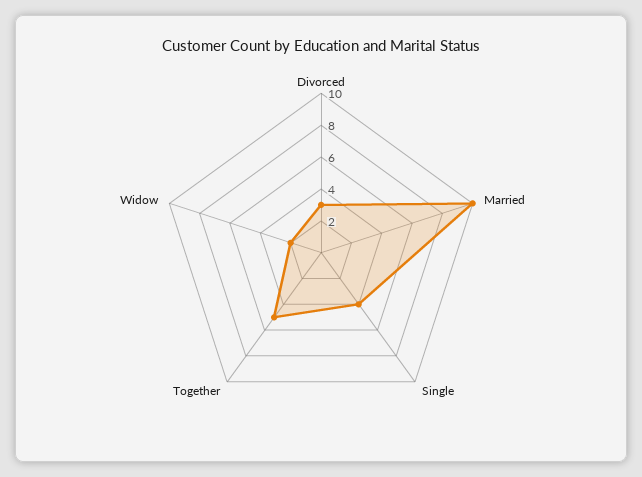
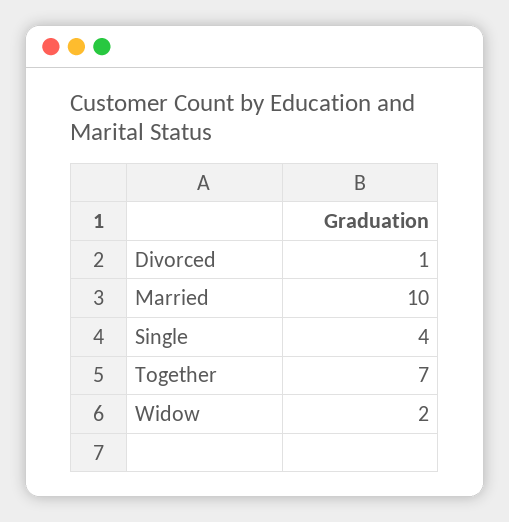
Divorced: 3 -> 1
Together: 5 -> 7

